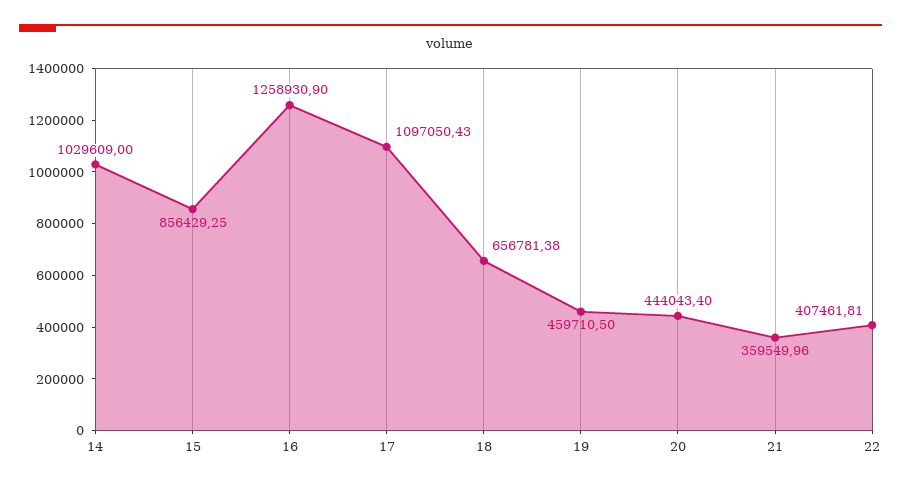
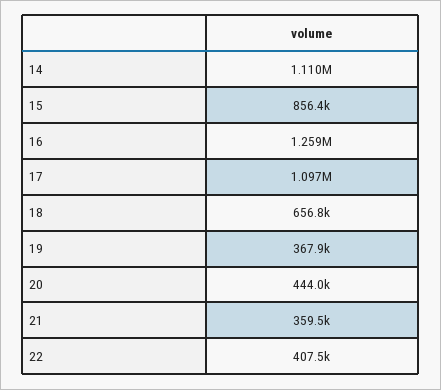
14: 1029609 -> 1110000
19: 459710.5 -> 367900

